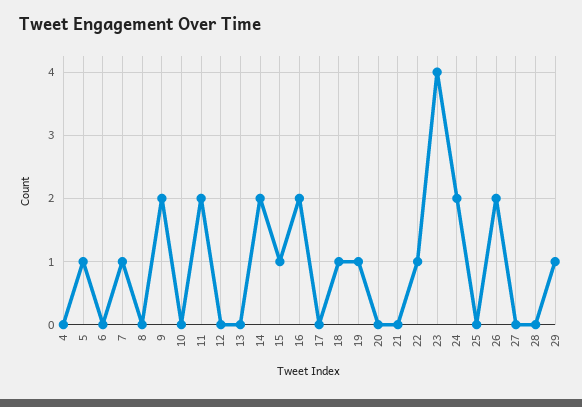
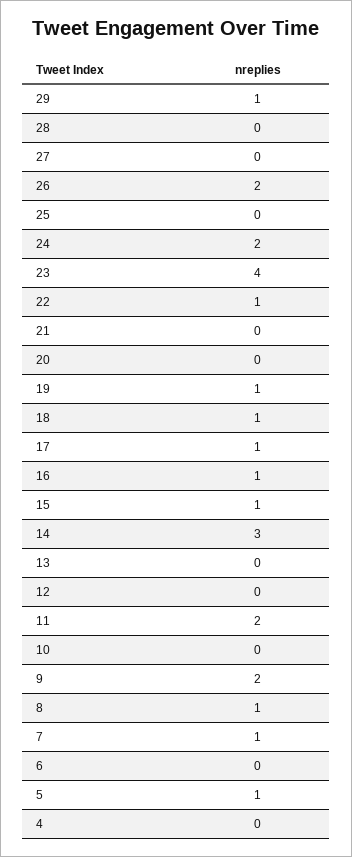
8: 0 -> 1
14: 2 -> 3
16: 2 -> 1
17: 0 -> 1

